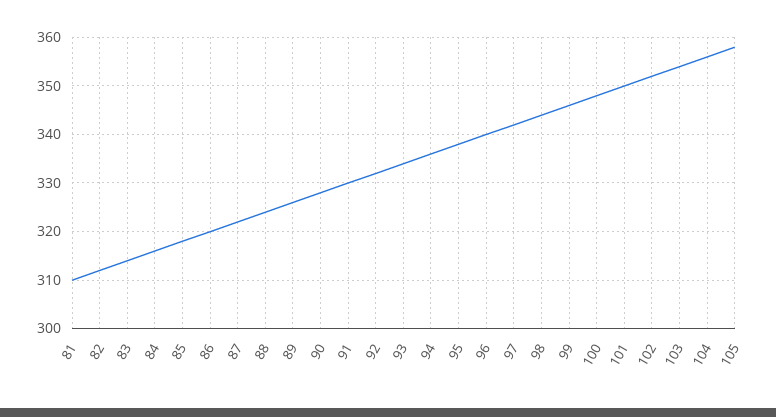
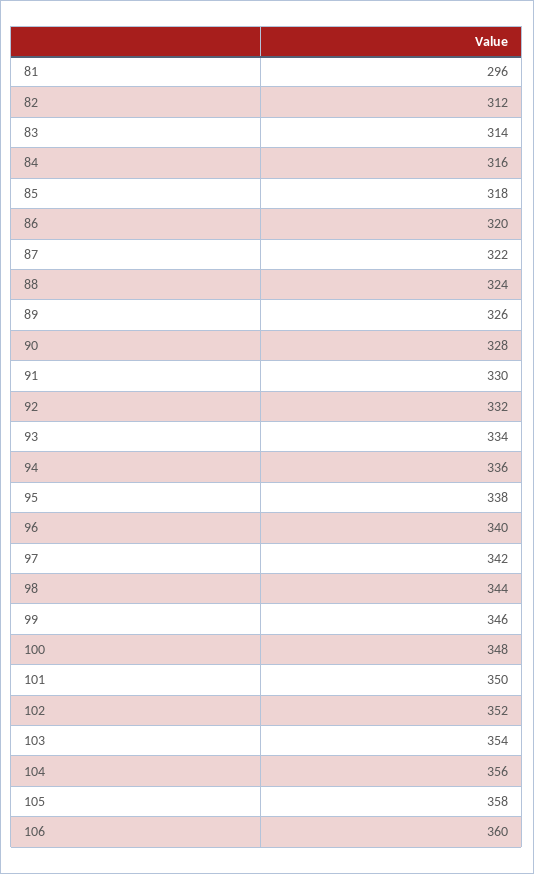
81: 310 -> 296
106: none -> 360

